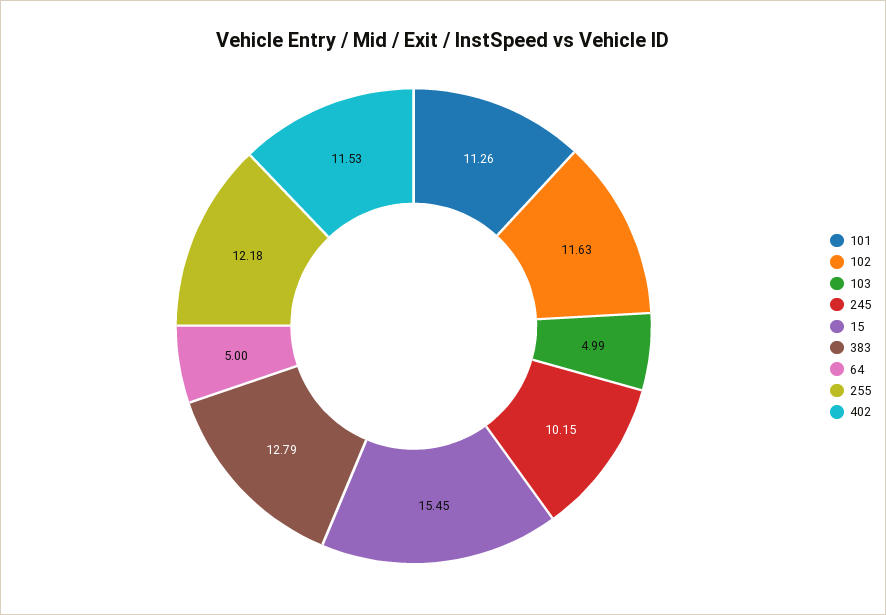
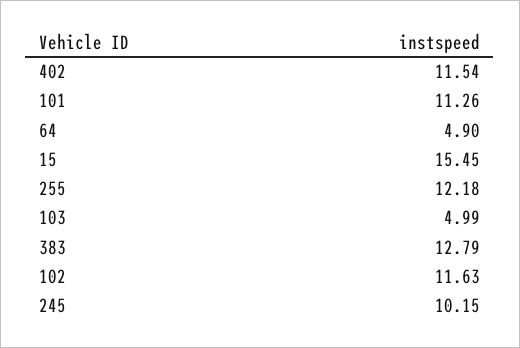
64: 5 -> 4.9
402: 11.53 -> 11.54

